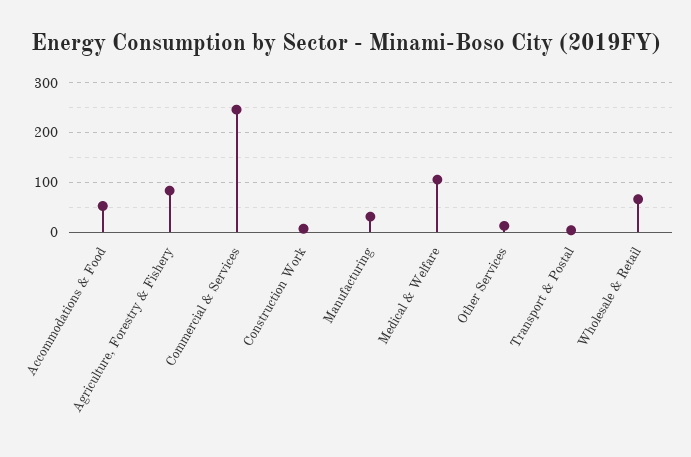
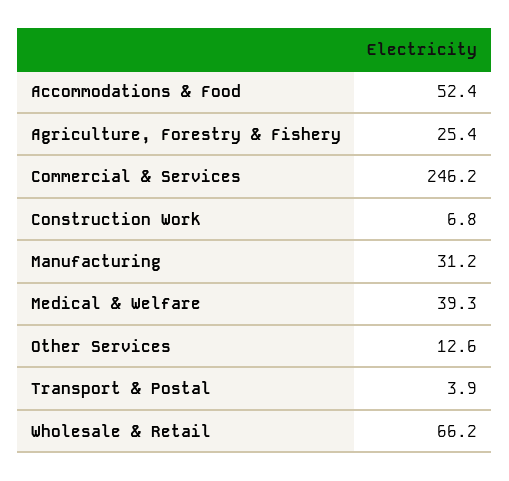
Agriculture, Forestry & Fishery: 80 -> 25.4
Medical & Welfare: 100 -> 39.3

